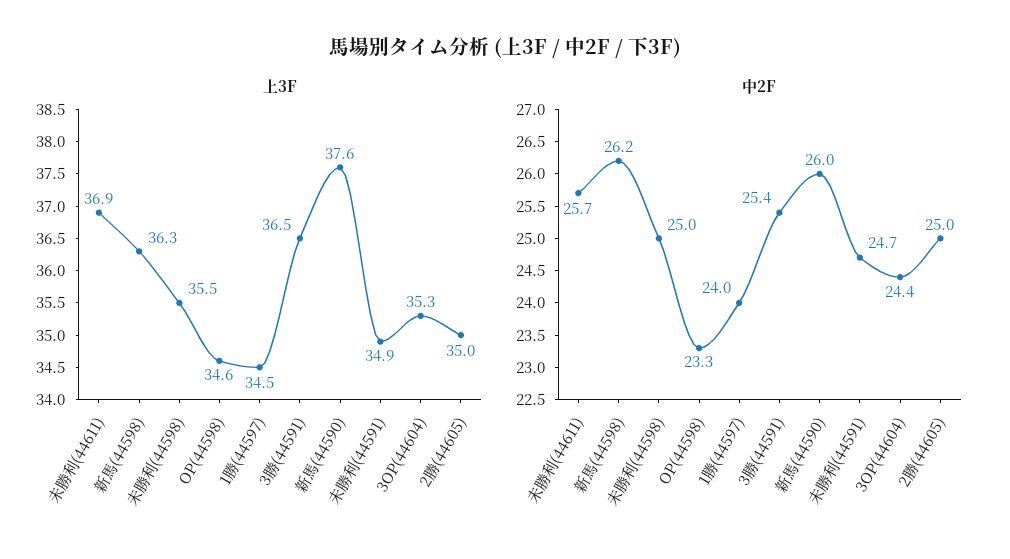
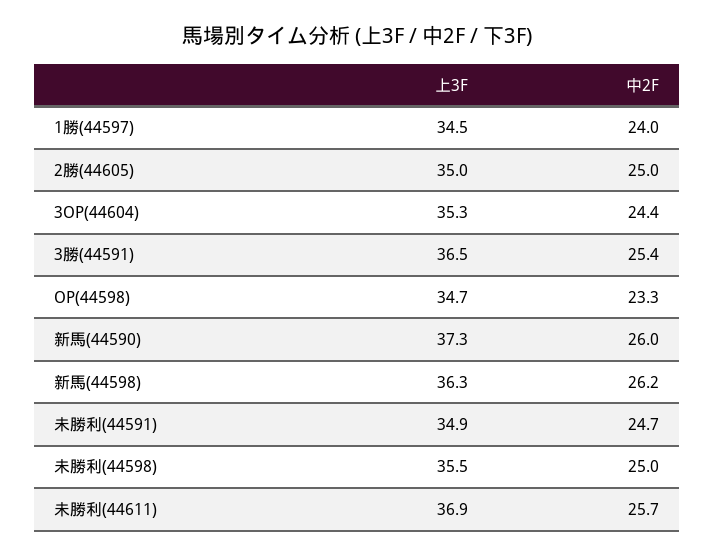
上3F, OP(44598): 34.6 -> 34.7
上3F, 新馬(44590): 37.6 -> 37.3

